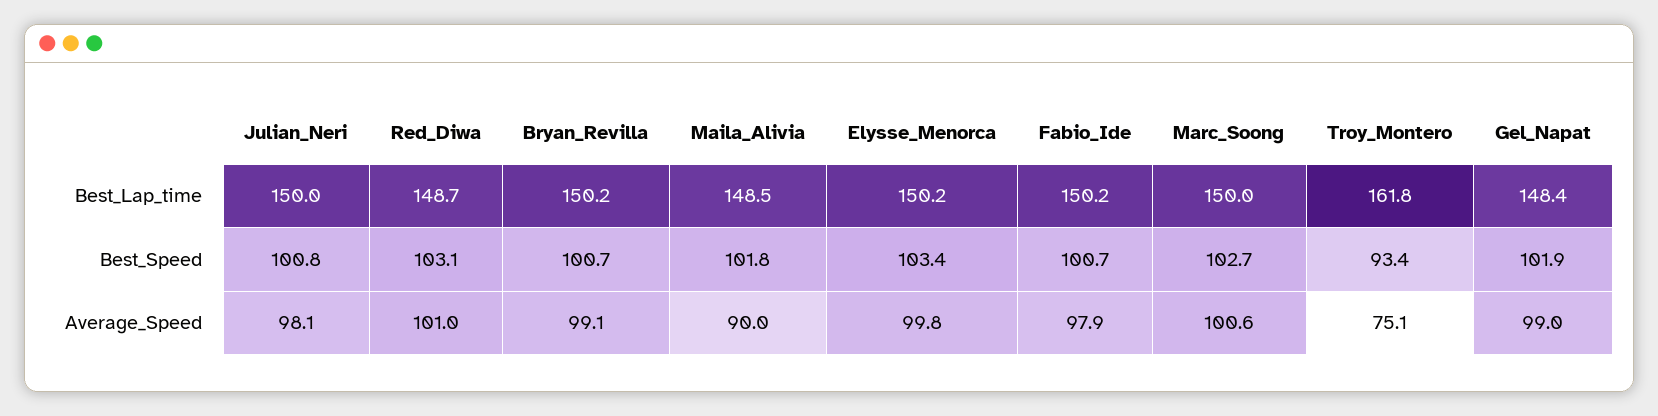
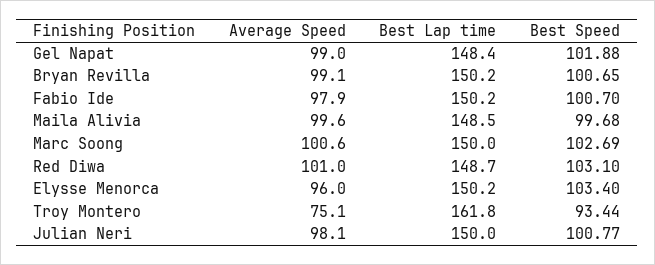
Maila_Alivia, Best_Speed: 101.8 -> 99.68
Maila_Alivia, Average_Speed: 90 -> 99.6
Elysse_Menorca, Average_Speed: 99.8 -> 96

